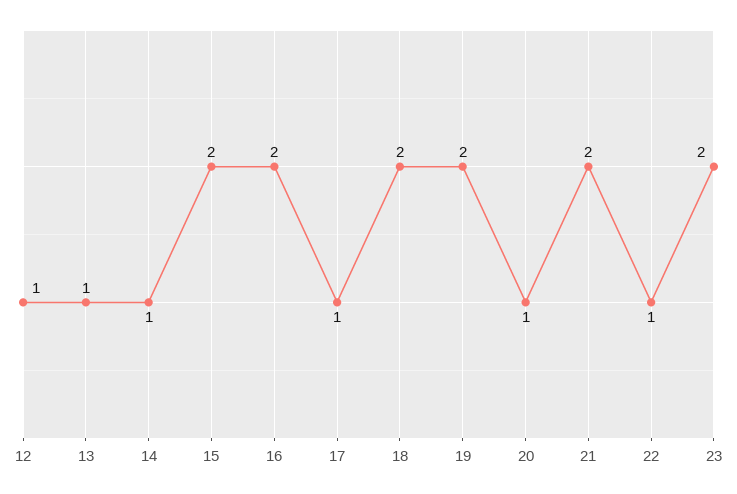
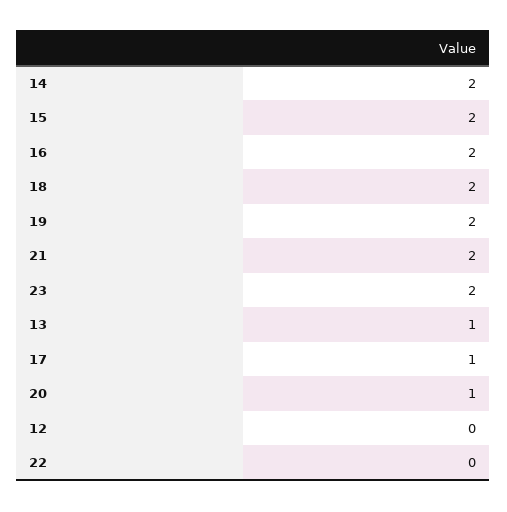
12: 1 -> 0
14: 1 -> 2
22: 1 -> 0

